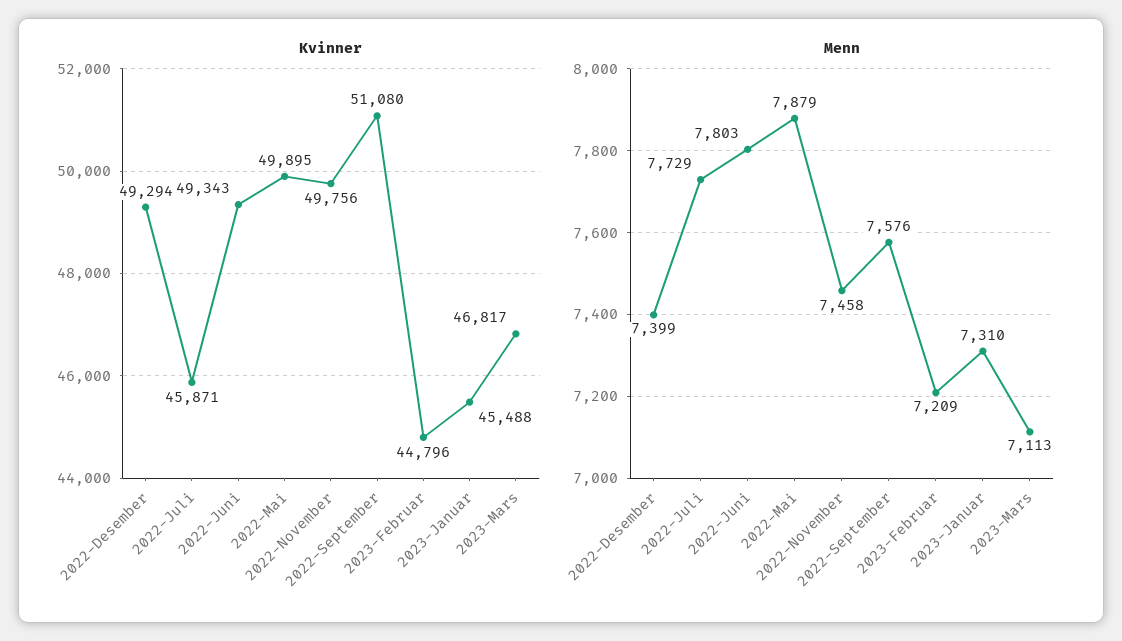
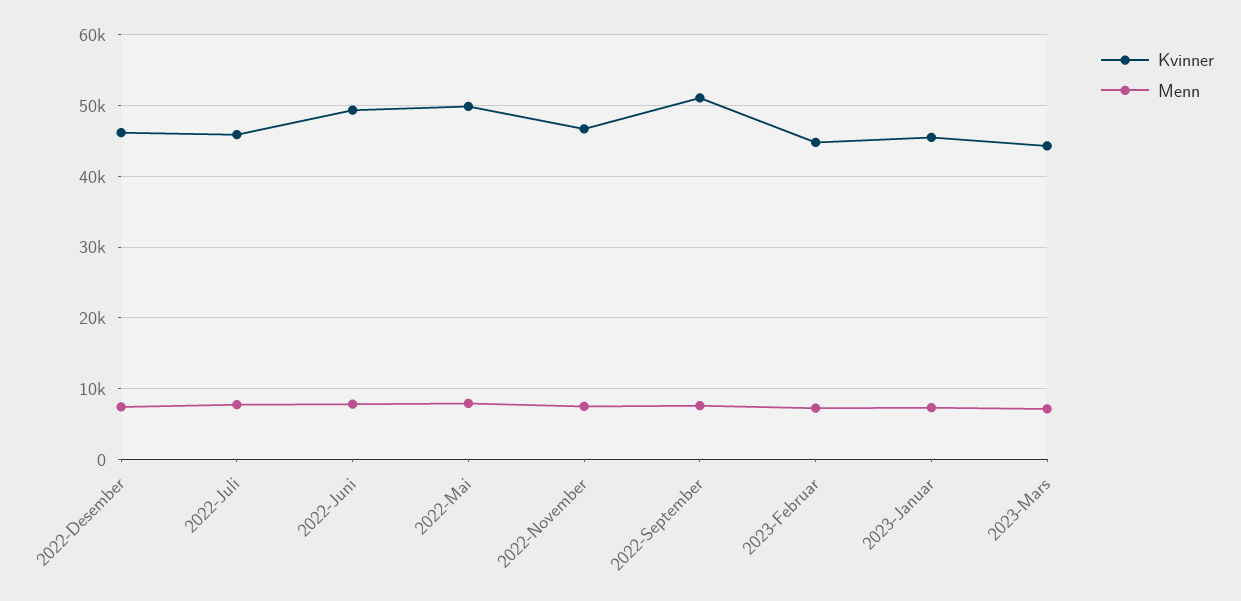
Kvinner, 2022-Desember: 49294 -> 46000
Kvinner, 2022-November: 49756 -> 47000
Kvinner, 2023-Mars: 46817 -> 44000

